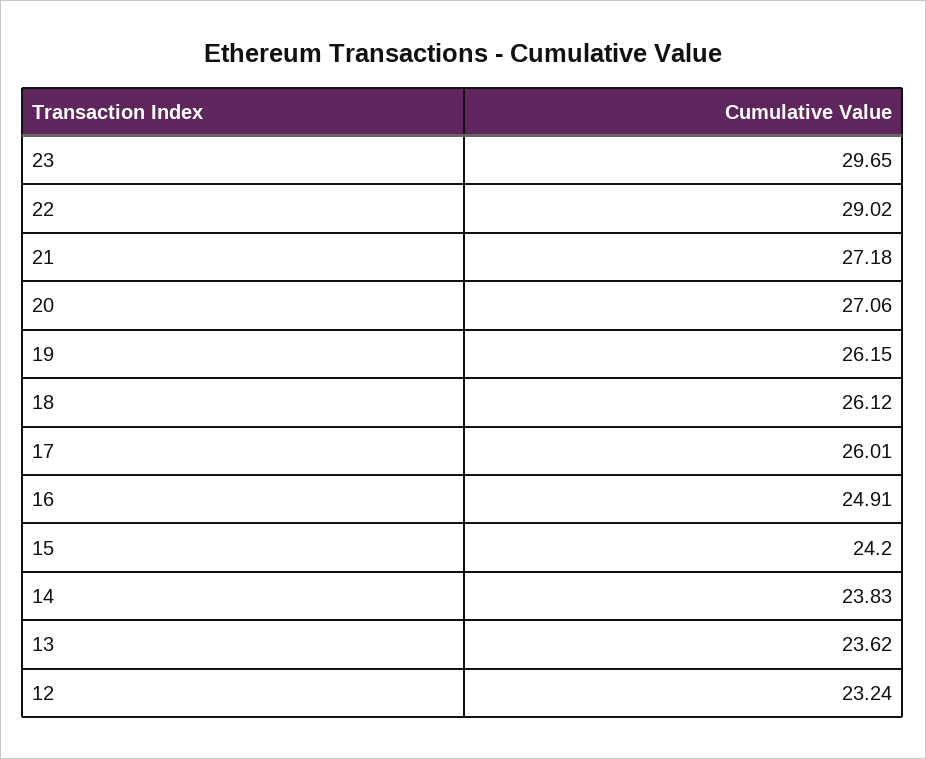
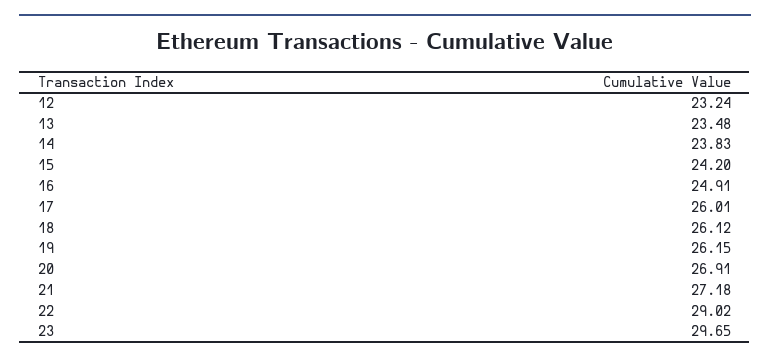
20: 27.06 -> 26.91
13: 23.62 -> 23.48

